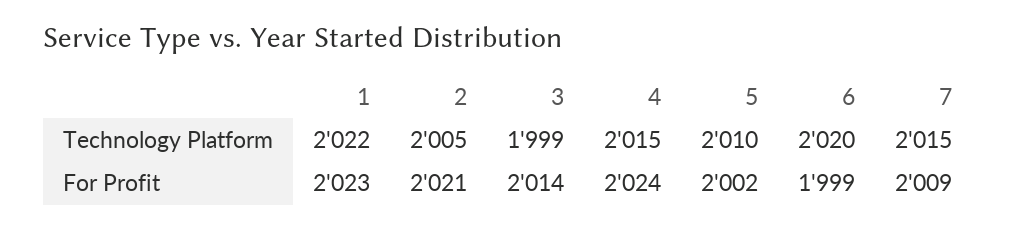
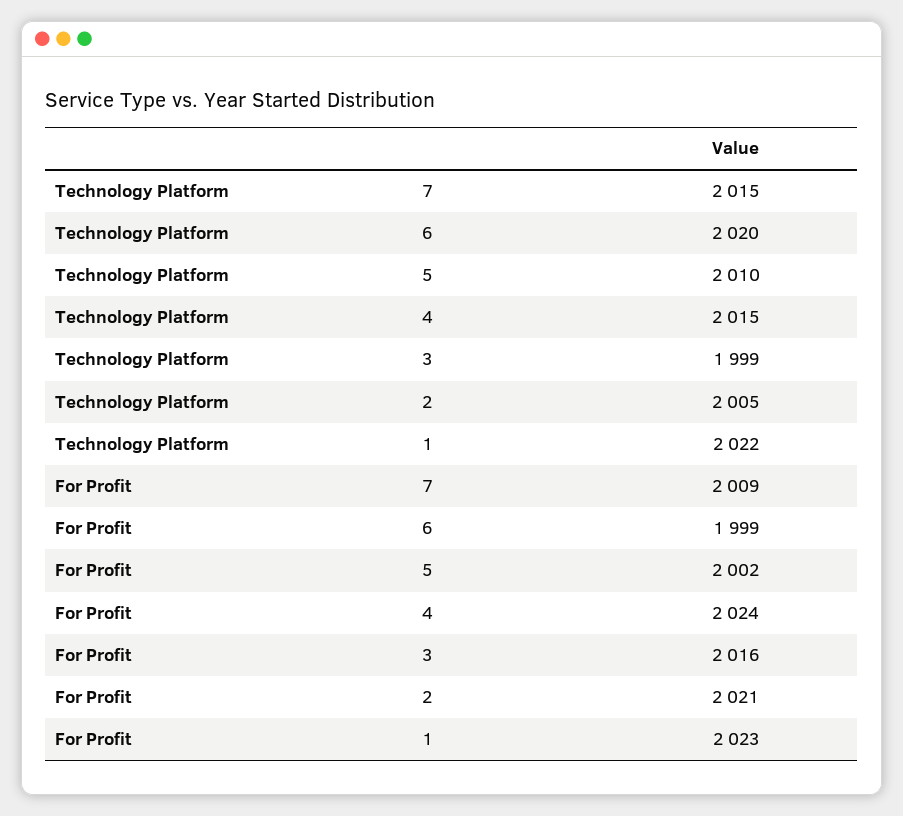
3, For Profit: 2014 -> 2016

